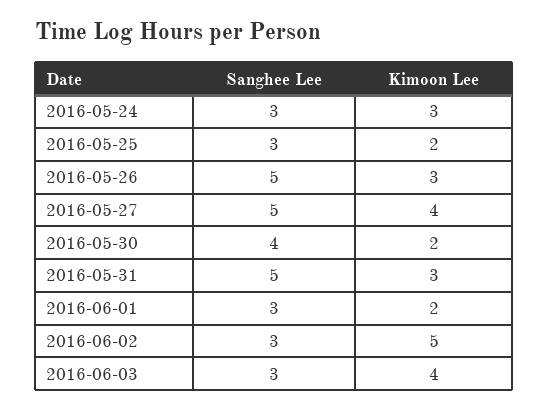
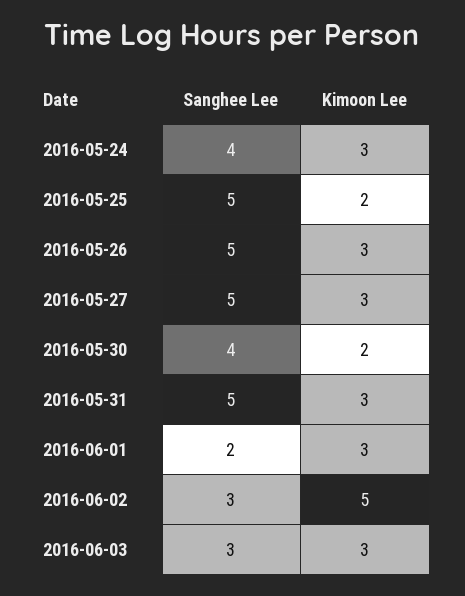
Sanghee Lee, 2016-05-24: 3 -> 4
Sanghee Lee, 2016-05-25: 3 -> 5
Kimoon Lee, 2016-05-27: 4 -> 3
Sanghee Lee, 2016-06-01: 3 -> 2
Kimoon Lee, 2016-06-01: 2 -> 3
Kimoon Lee, 2016-06-03: 4 -> 3

